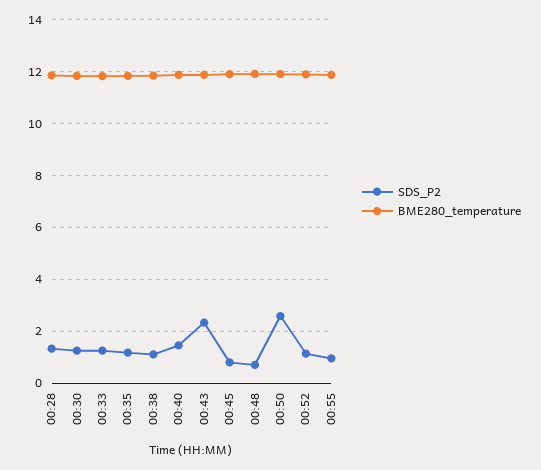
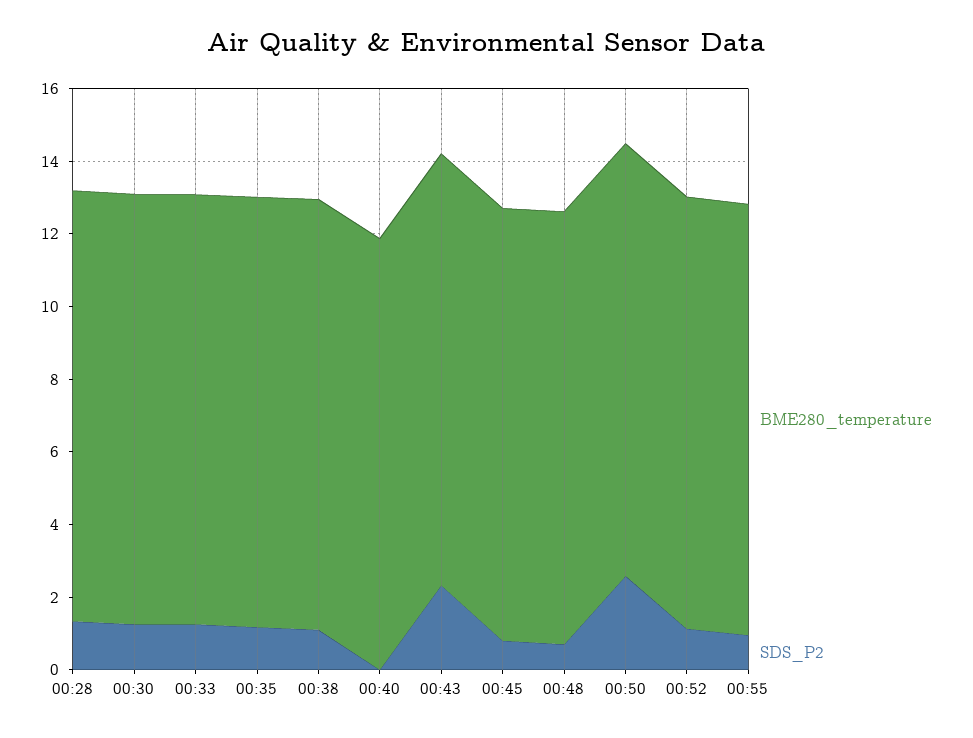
SDS_P2, 00:40: 1.5 -> 0

